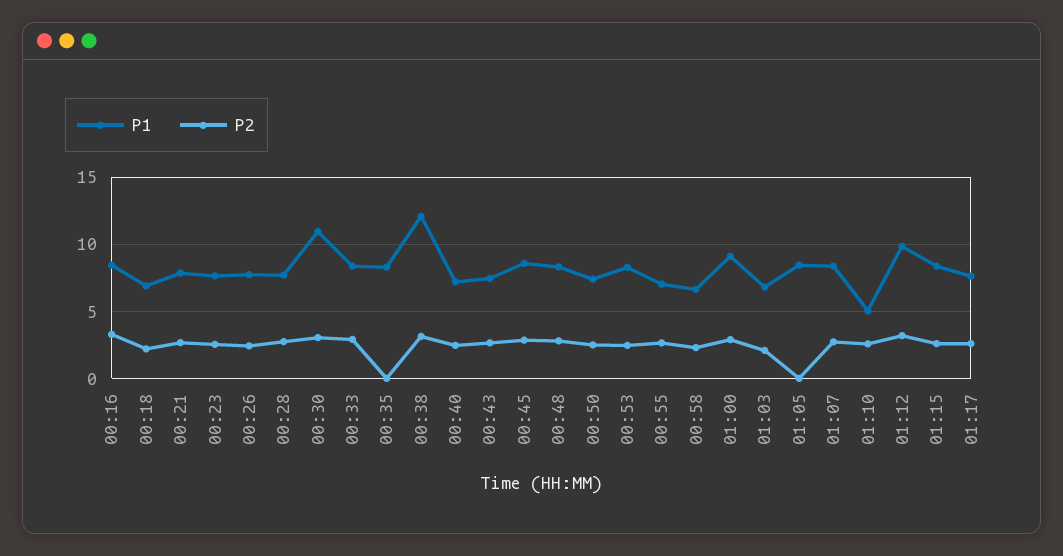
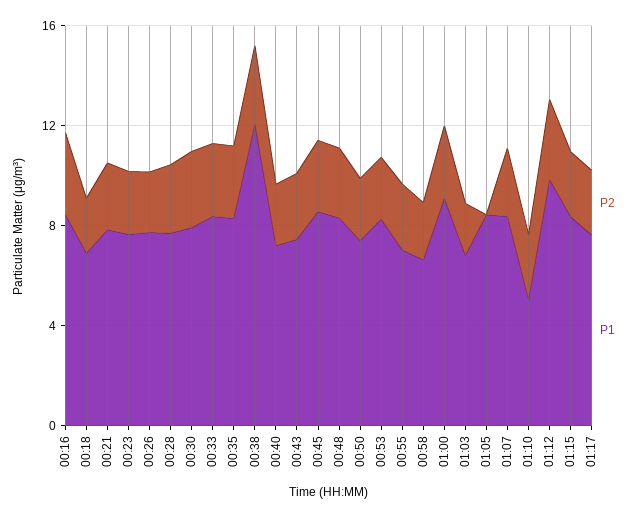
P1, 00:30: 11 -> 8
P2, 00:35: 0 -> 3

